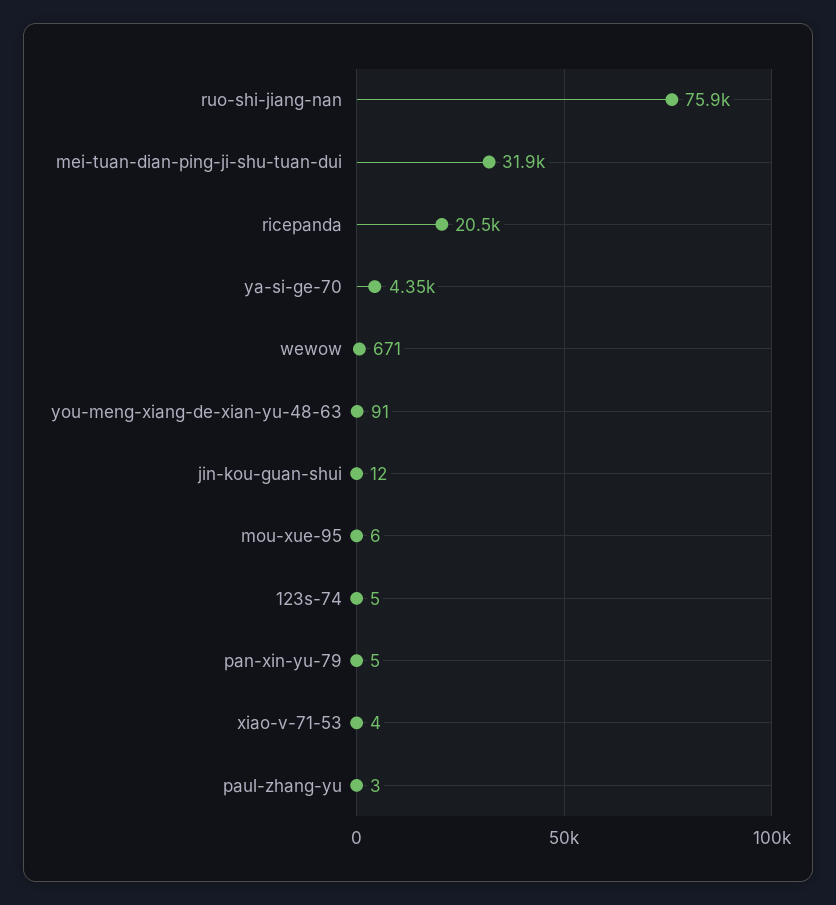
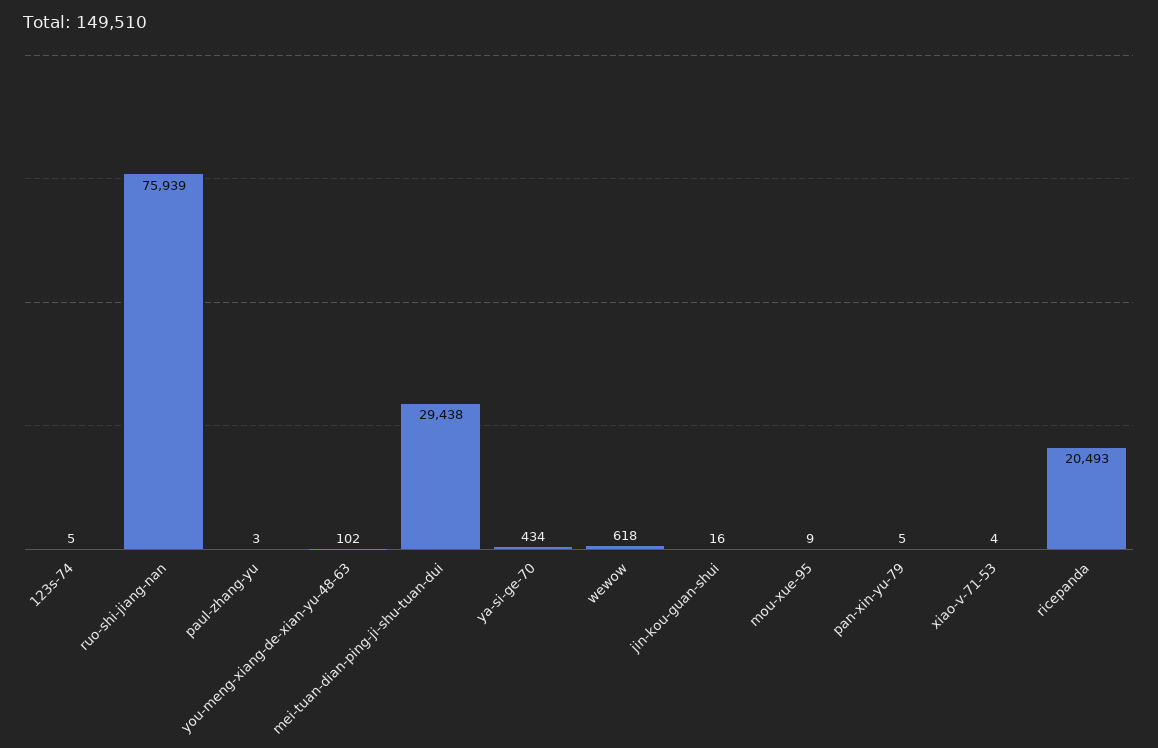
mei-tuan-dian-ping-ji-shu-tuan-dui: 31900 -> 29438
ya-si-ge-70: 4350 -> 434
wewow: 671 -> 618
you-meng-xiang-de-xian-yu-48-63: 91 -> 102
jin-kou-guan-shui: 12 -> 16
mou-xue-95: 6 -> 9

